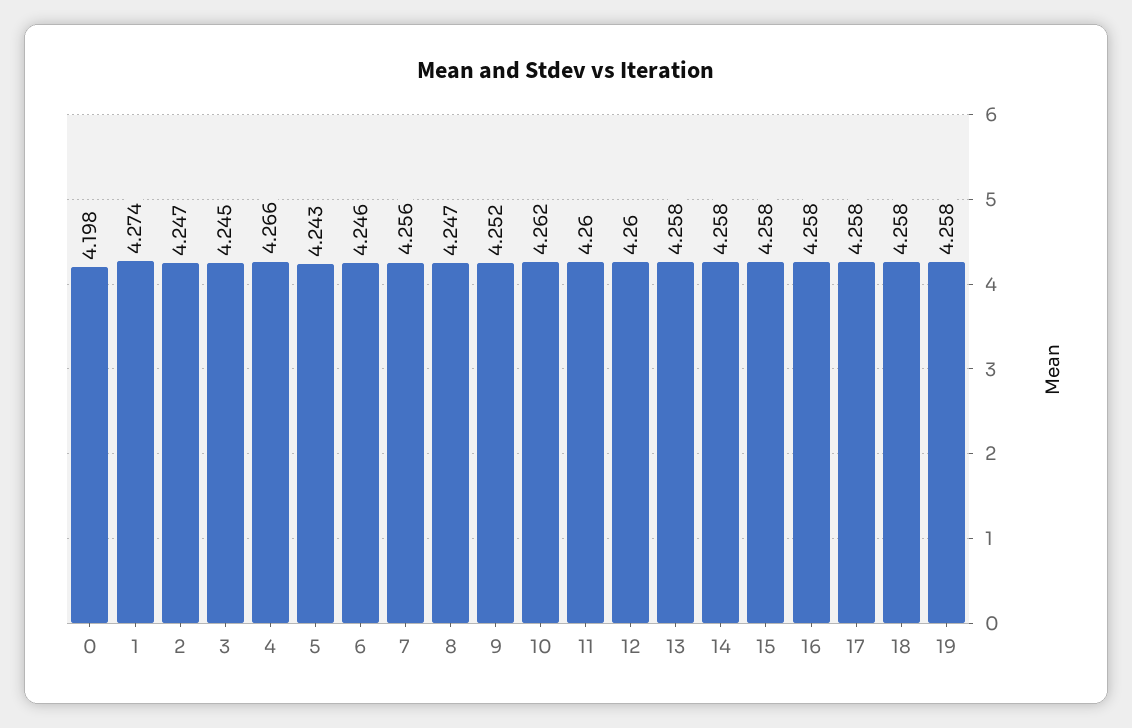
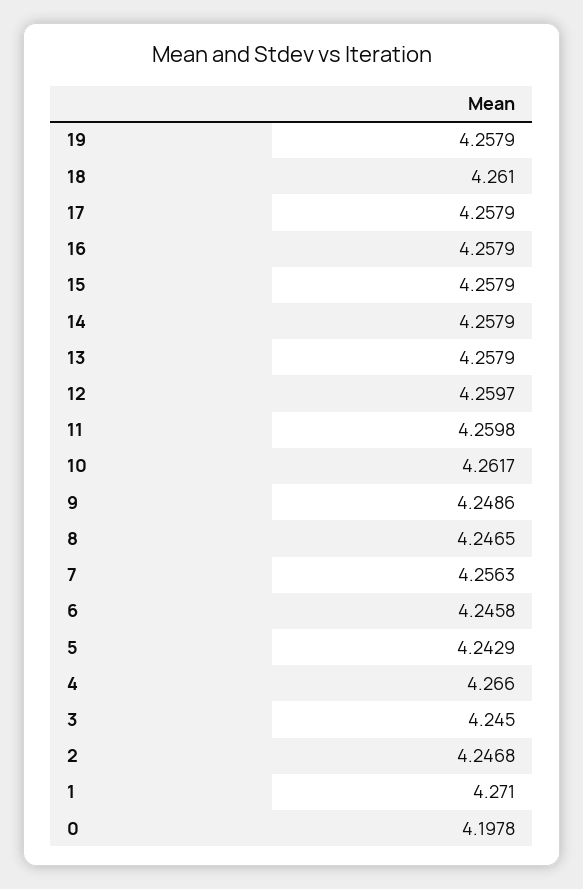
1: 4.274 -> 4.271
9: 4.252 -> 4.2486
18: 4.258 -> 4.261

